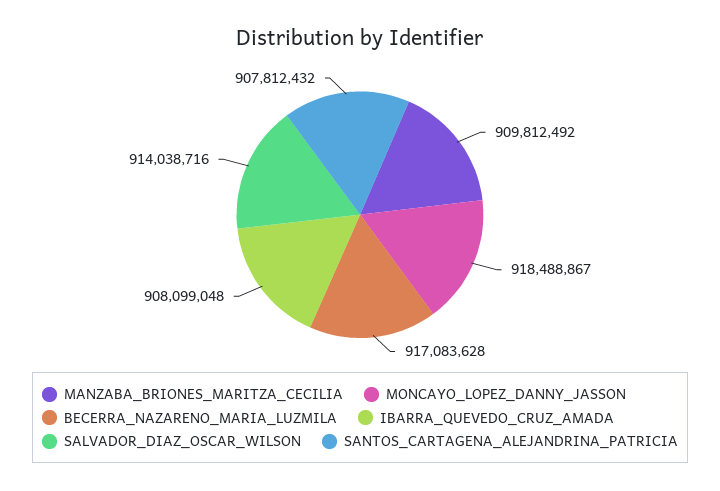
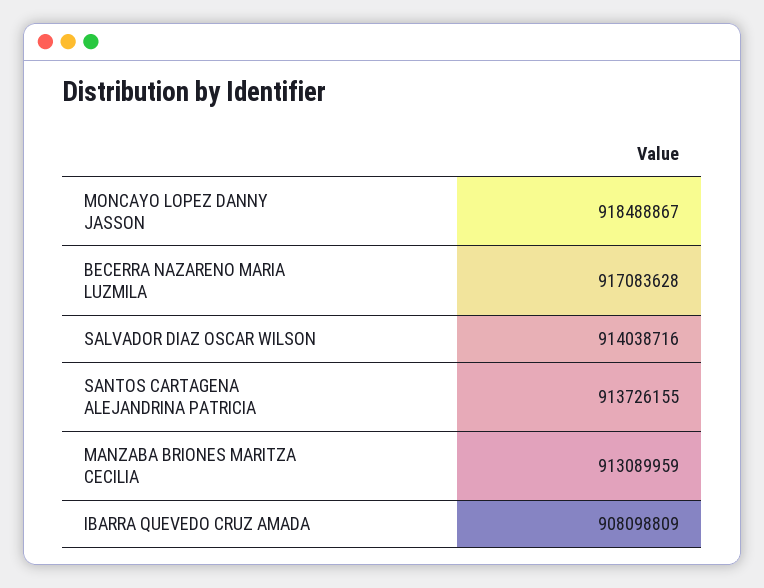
MANZABA_BRIONES_MARITZA_CECILIA: 909812492 -> 913089959
IBARRA_QUEVEDO_CRUZ_AMADA: 908099048 -> 908098809
SANTOS_CARTAGENA_ALEJANDRINA_PATRICIA: 907812432 -> 913726155

